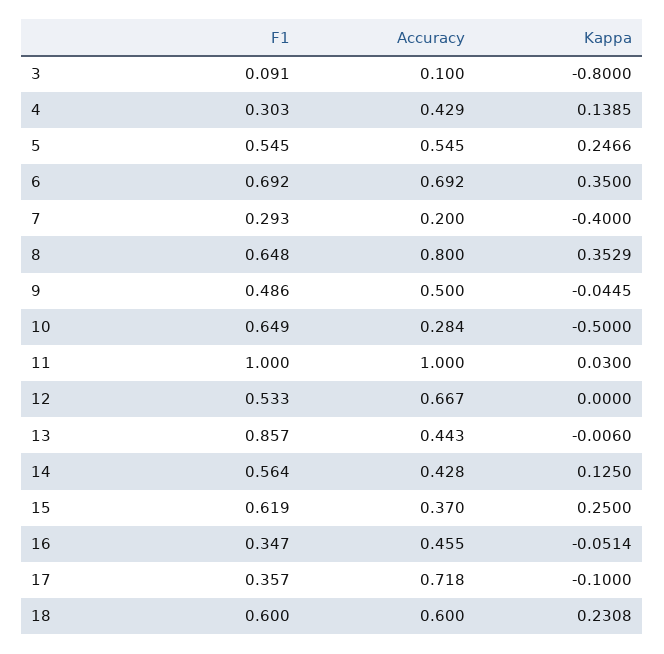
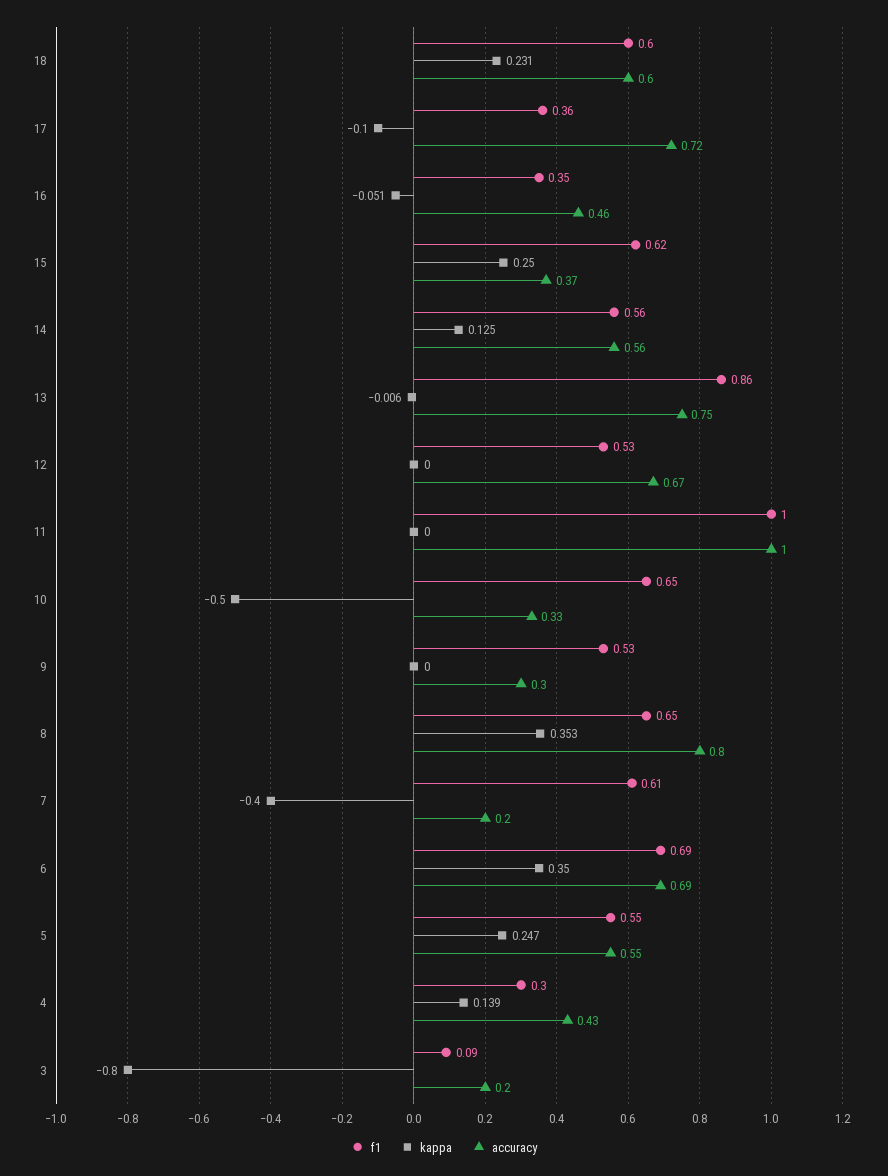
Accuracy, 3: 0.1 -> 0.2
F1, 7: 0.293 -> 0.61
F1, 9: 0.486 -> 0.53
Accuracy, 9: 0.5 -> 0.3
Kappa, 9: -0.0445 -> 0
Accuracy, 10: 0.284 -> 0.33
Kappa, 11: 0.03 -> 0
Accuracy, 13: 0.443 -> 0.75
Accuracy, 14: 0.428 -> 0.56

